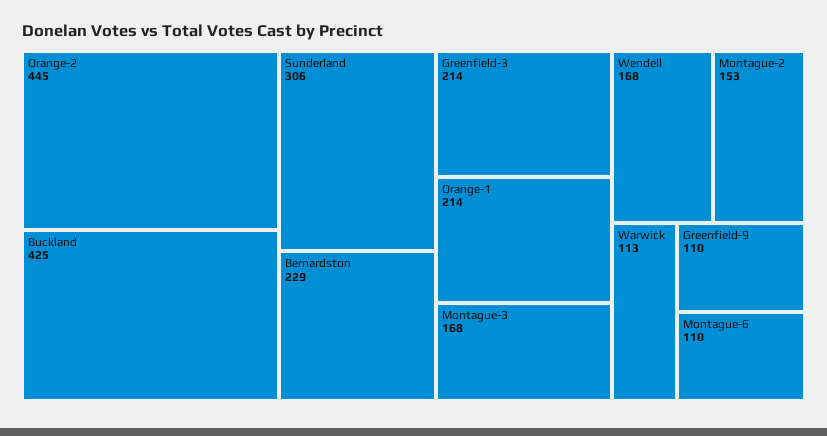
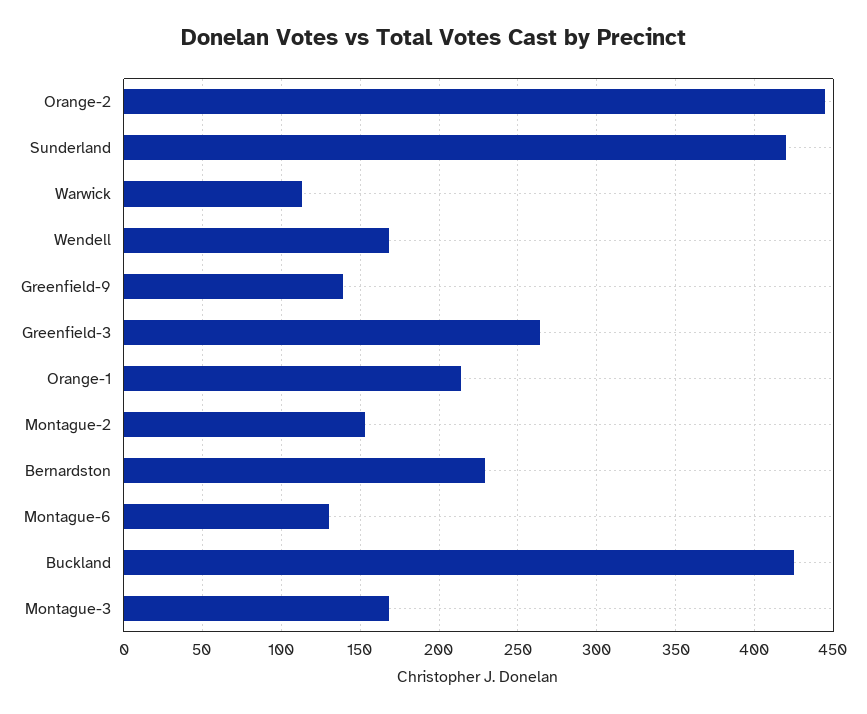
Sunderland: 306 -> 420
Greenfield-3: 214 -> 265
Greenfield-9: 110 -> 140
Montague-6: 110 -> 130

